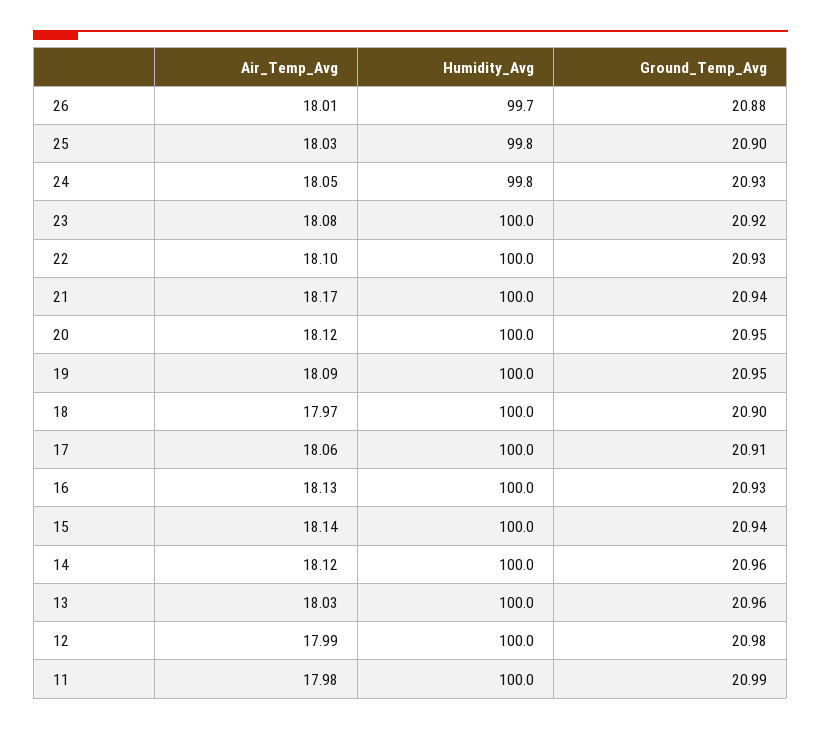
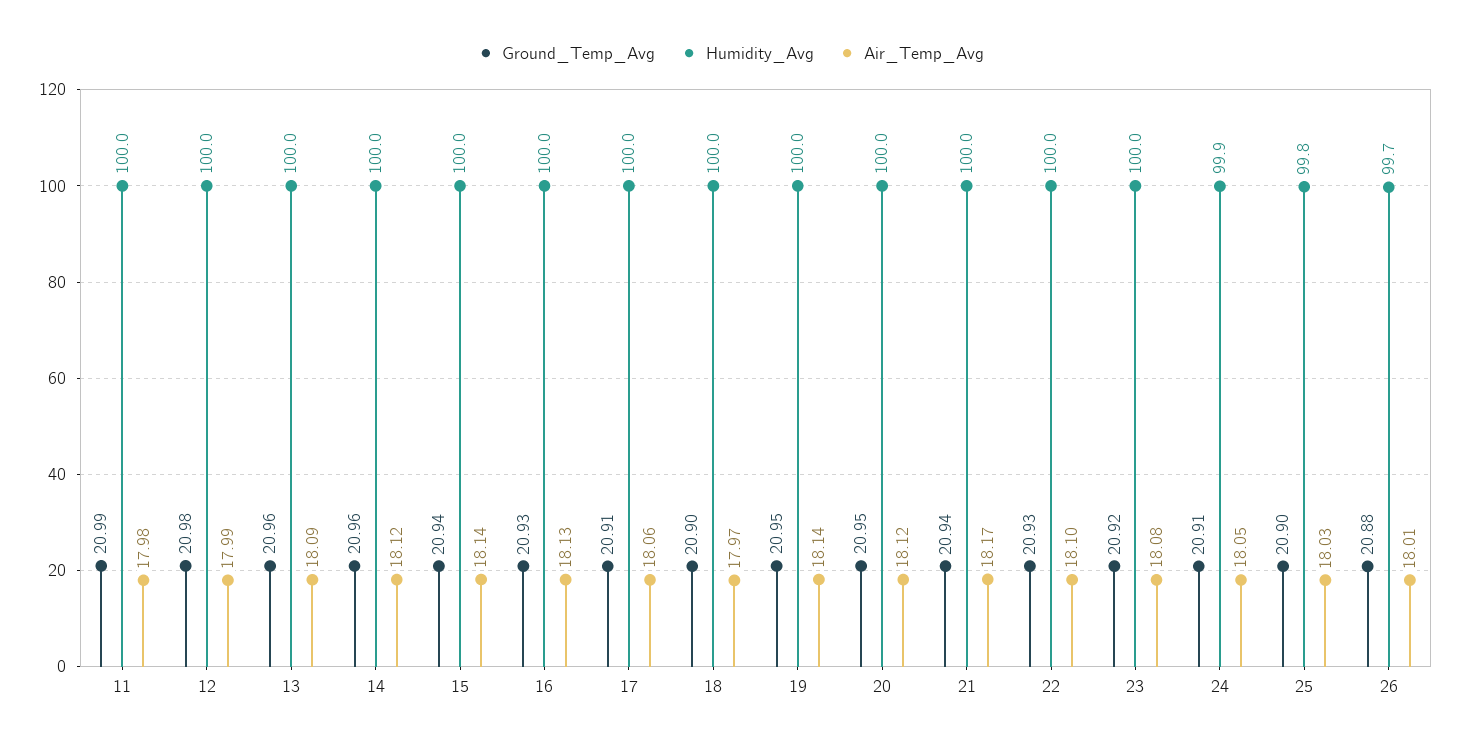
Humidity_Avg, 24: 99.8 -> 99.9
Ground_Temp_Avg, 24: 20.93 -> 20.91
Air_Temp_Avg, 19: 18.09 -> 18.14
Air_Temp_Avg, 13: 18.03 -> 18.09

